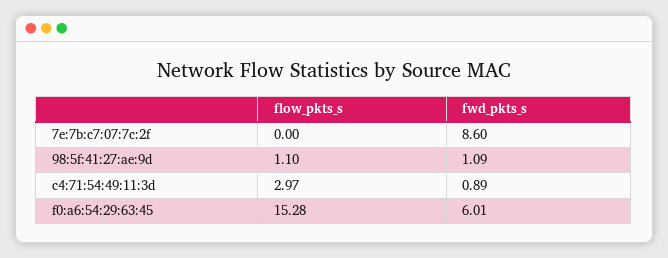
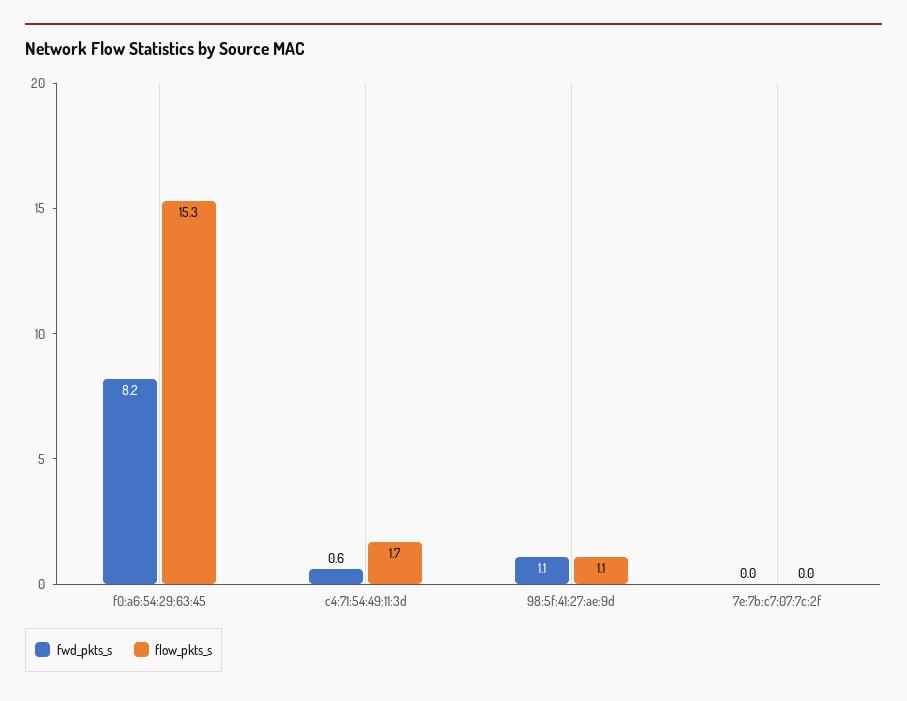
fwd_pkts_s, 7e:7b:c7:07:7c:2f: 8.6 -> 0
flow_pkts_s, c4:71:54:49:11:3d: 2.97 -> 1.7
fwd_pkts_s, c4:71:54:49:11:3d: 0.89 -> 0.6
fwd_pkts_s, f0:a6:54:29:63:45: 6.01 -> 8.2

